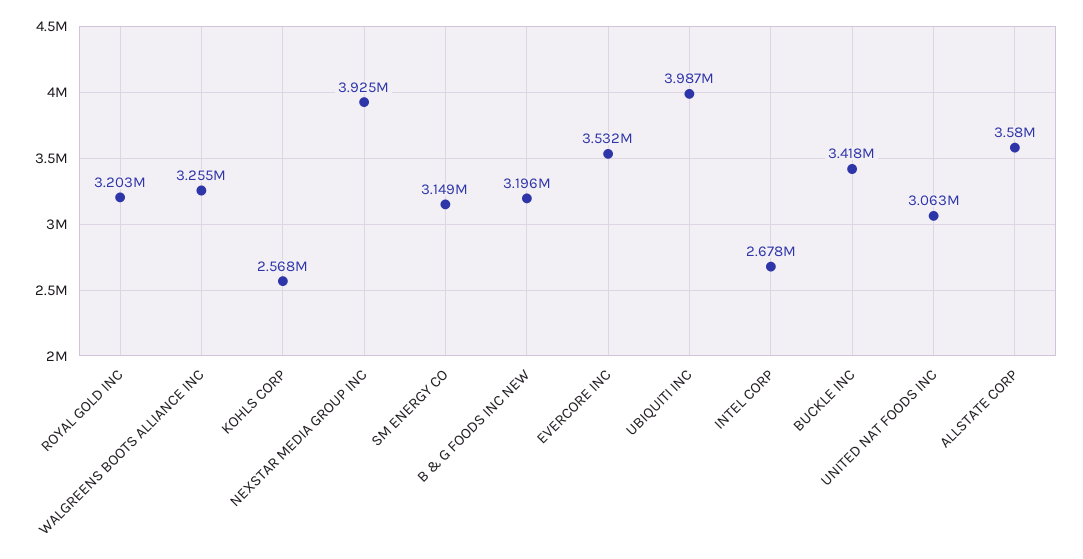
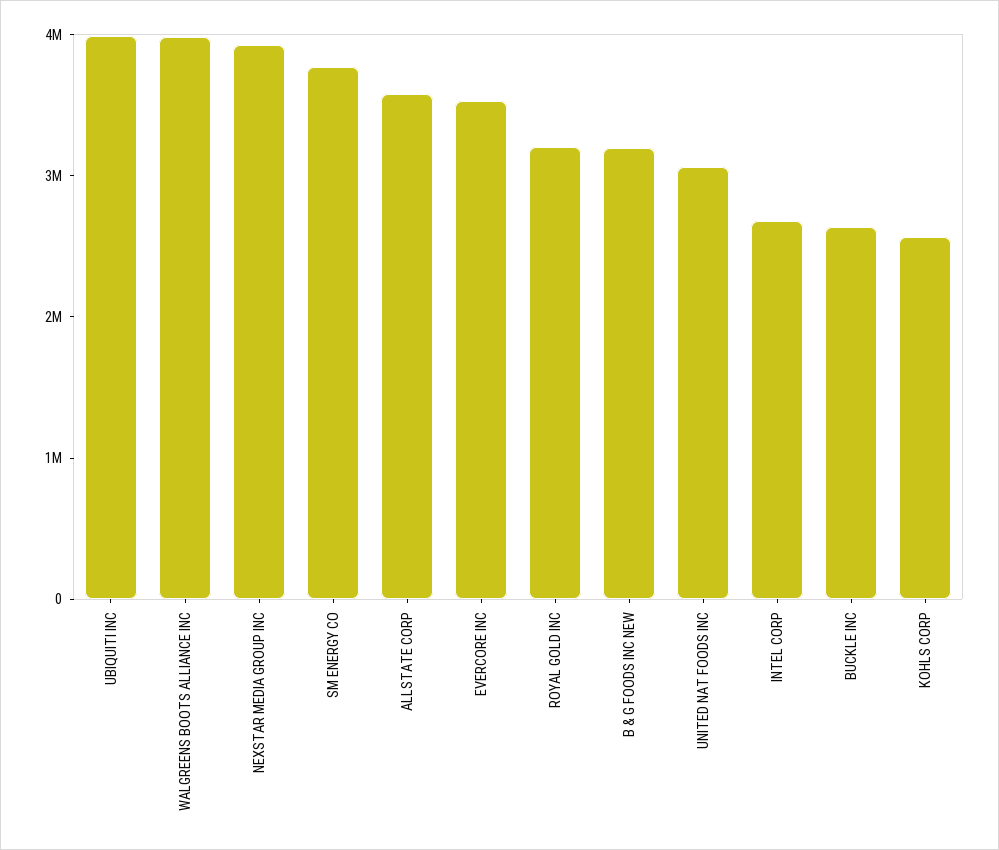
WALGREENS BOOTS ALLIANCE INC: 3255000 -> 4000000
SM ENERGY CO: 3149000 -> 3800000
BUCKLE INC: 3418000 -> 2600000

